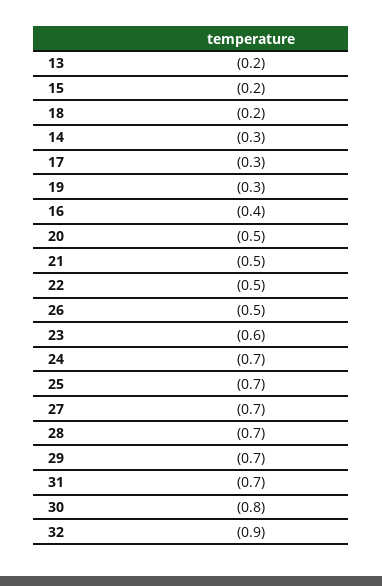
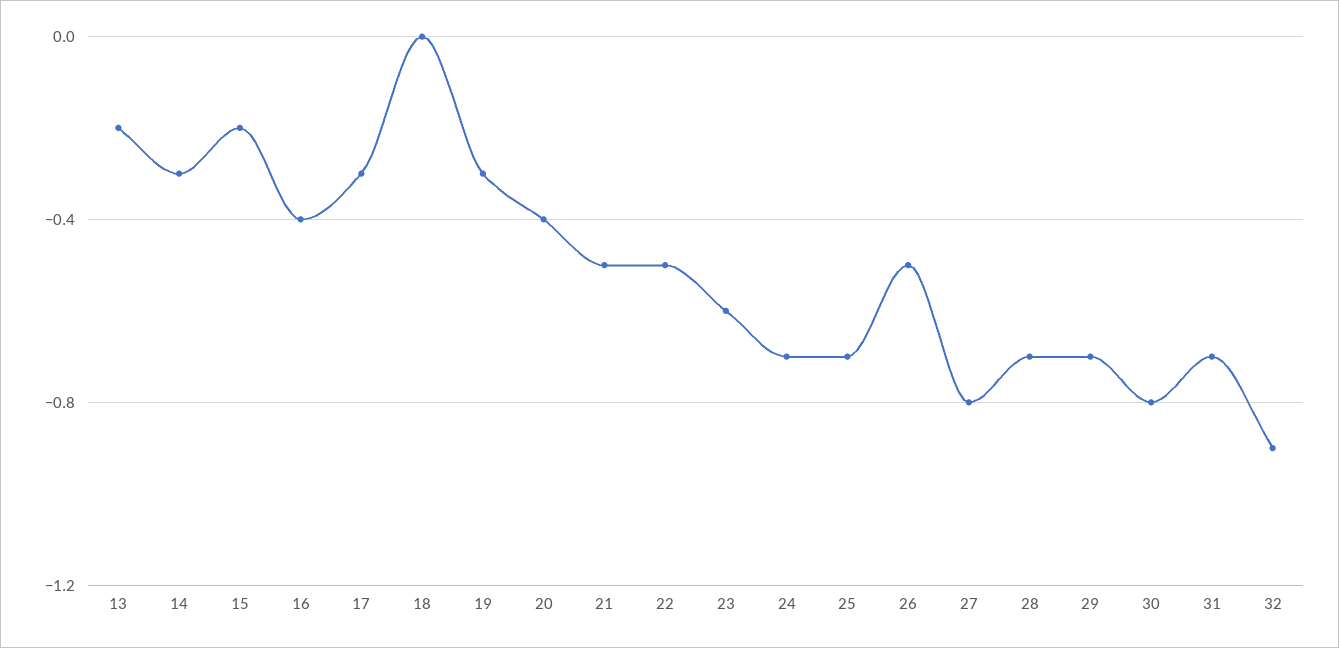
18: -0.2 -> 0
20: -0.5 -> -0.4
27: -0.7 -> -0.8

